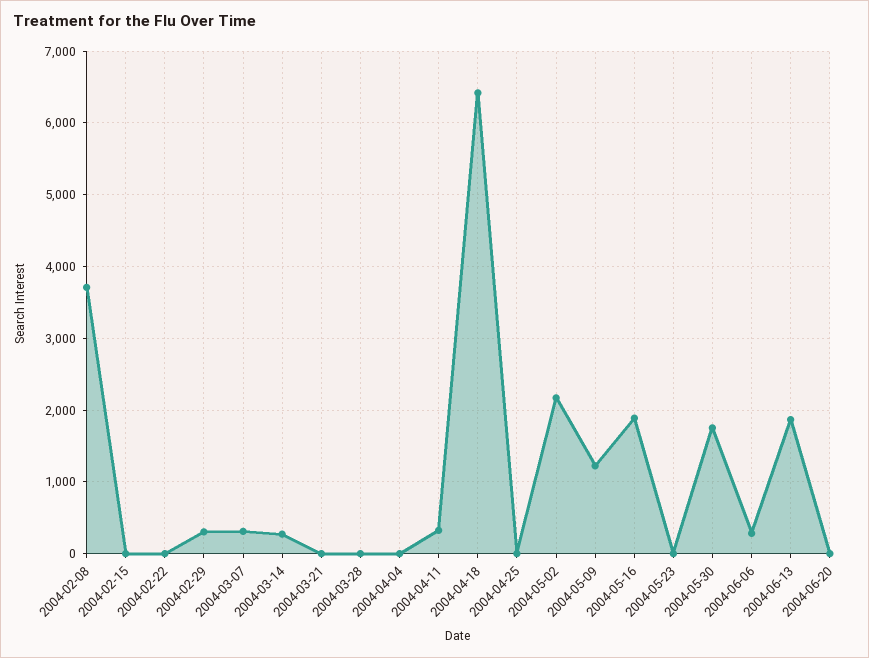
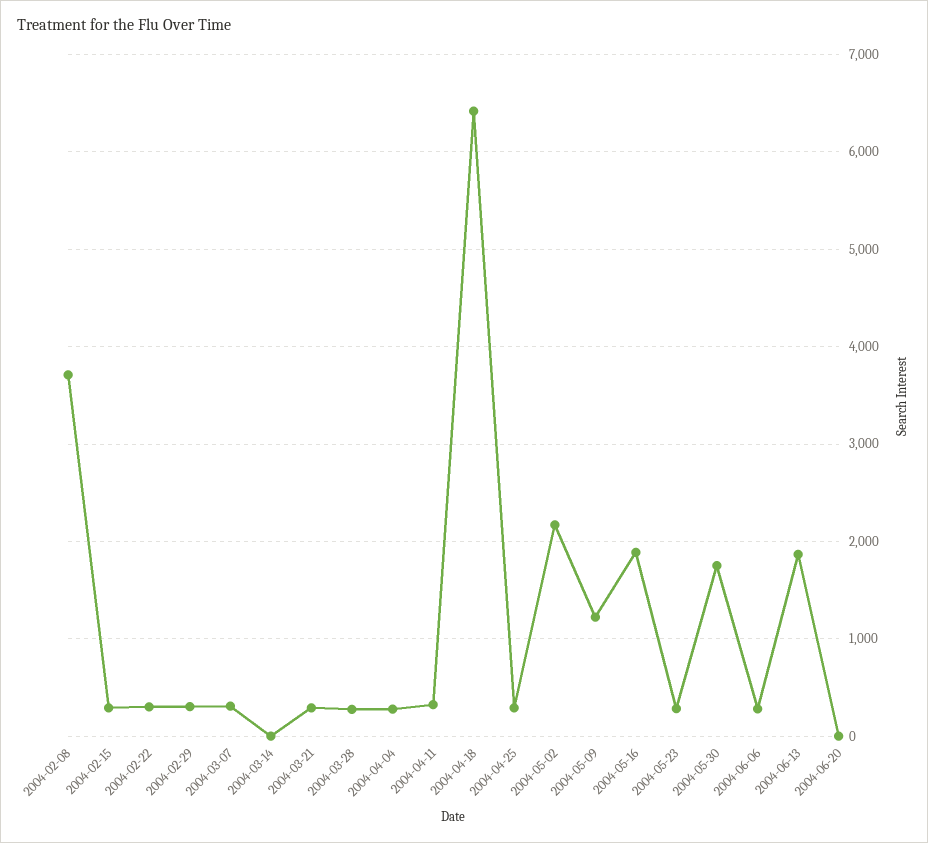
2004-02-15: 0 -> 300
2004-02-22: 0 -> 300
2004-03-14: 300 -> 0
2004-03-21: 0 -> 300
2004-03-28: 0 -> 300
2004-04-04: 0 -> 300
2004-04-25: 0 -> 300
2004-05-23: 0 -> 300

